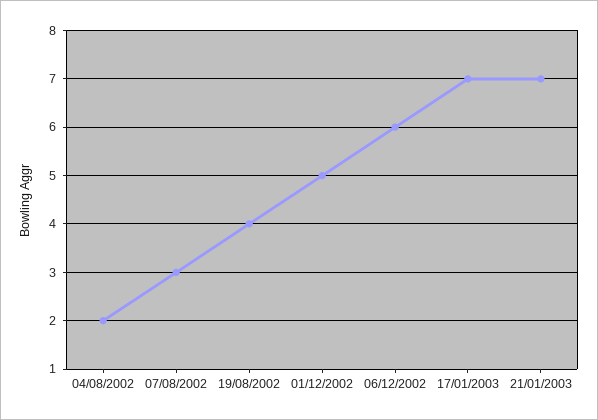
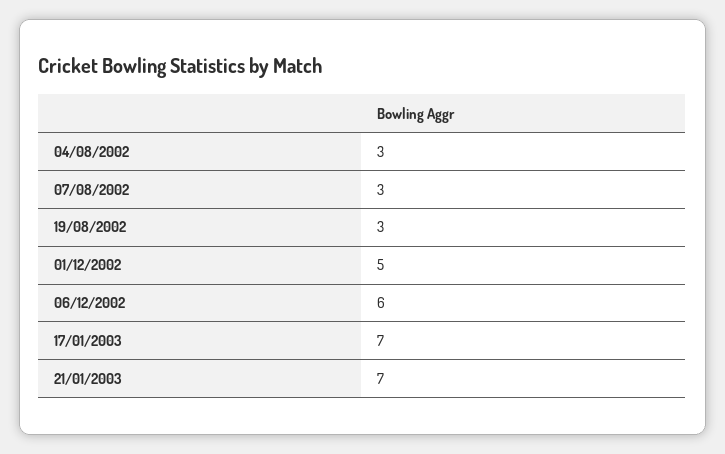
04/08/2002: 2 -> 3
19/08/2002: 4 -> 3

